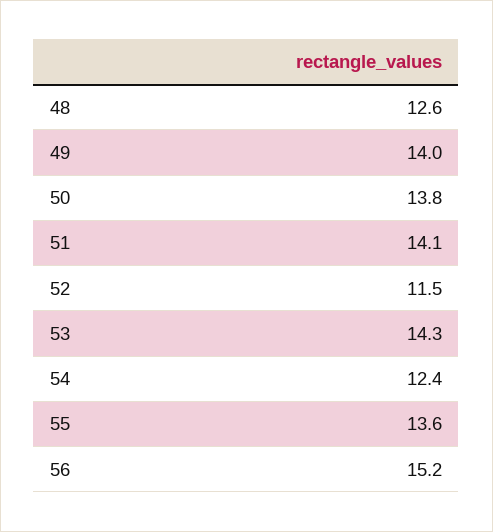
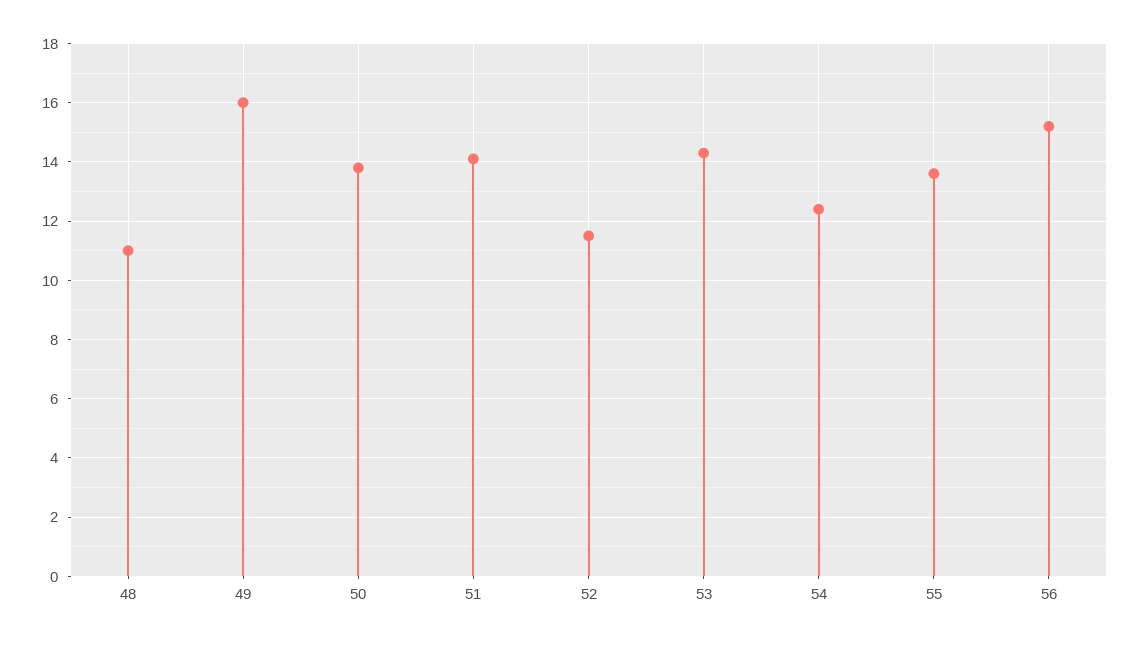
48: 12.6 -> 11
49: 14 -> 16

